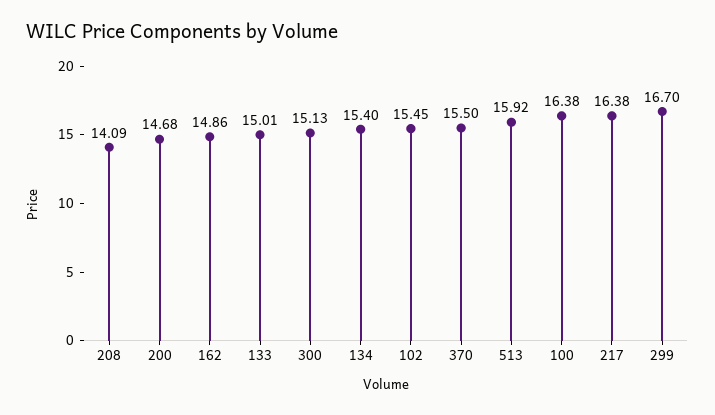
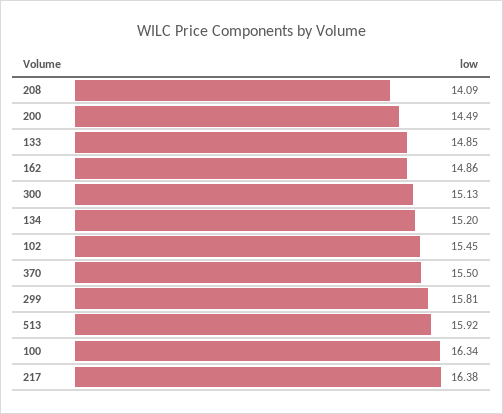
200: 14.68 -> 14.49
133: 15.01 -> 14.85
134: 15.4 -> 15.2
100: 16.38 -> 16.34
299: 16.7 -> 15.81

